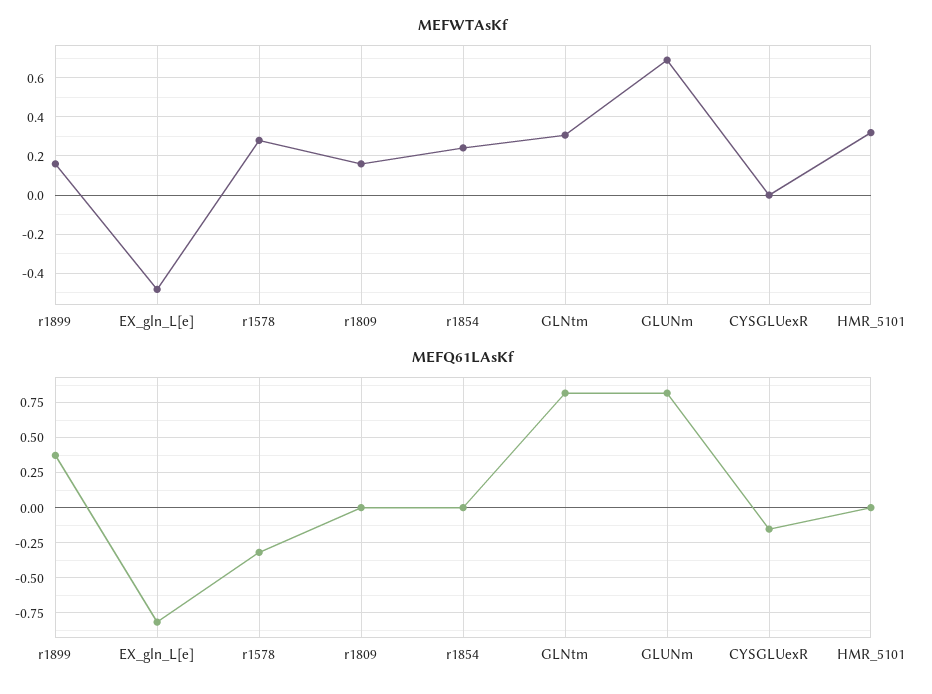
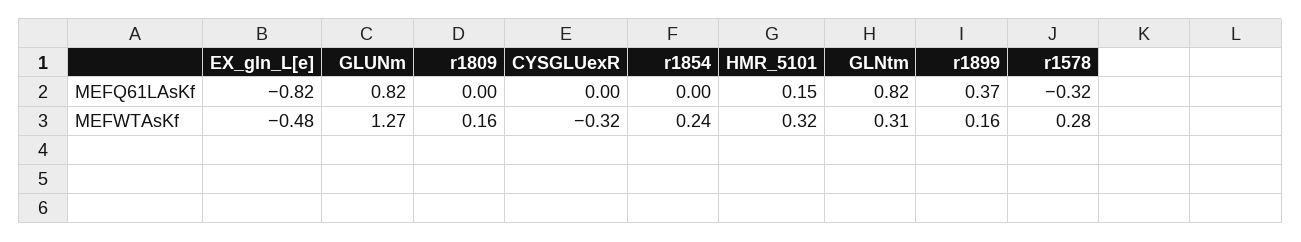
MEFWTAsKf, GLUNm: 0.7 -> 1.27
MEFWTAsKf, CYSGLUexR: 0 -> -0.32
MEFQ61LAsKf, CYSGLUexR: -0.15 -> 0
MEFQ61LAsKf, HMR_5101: 0 -> 0.15

